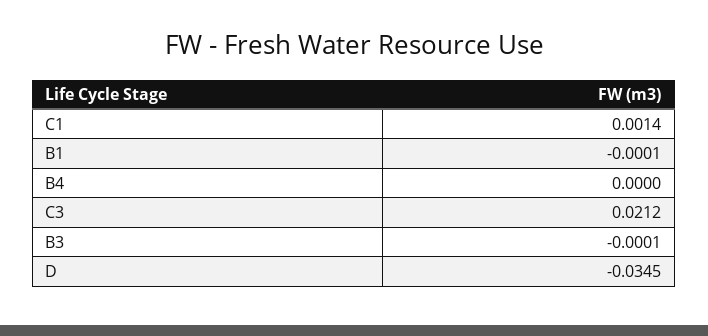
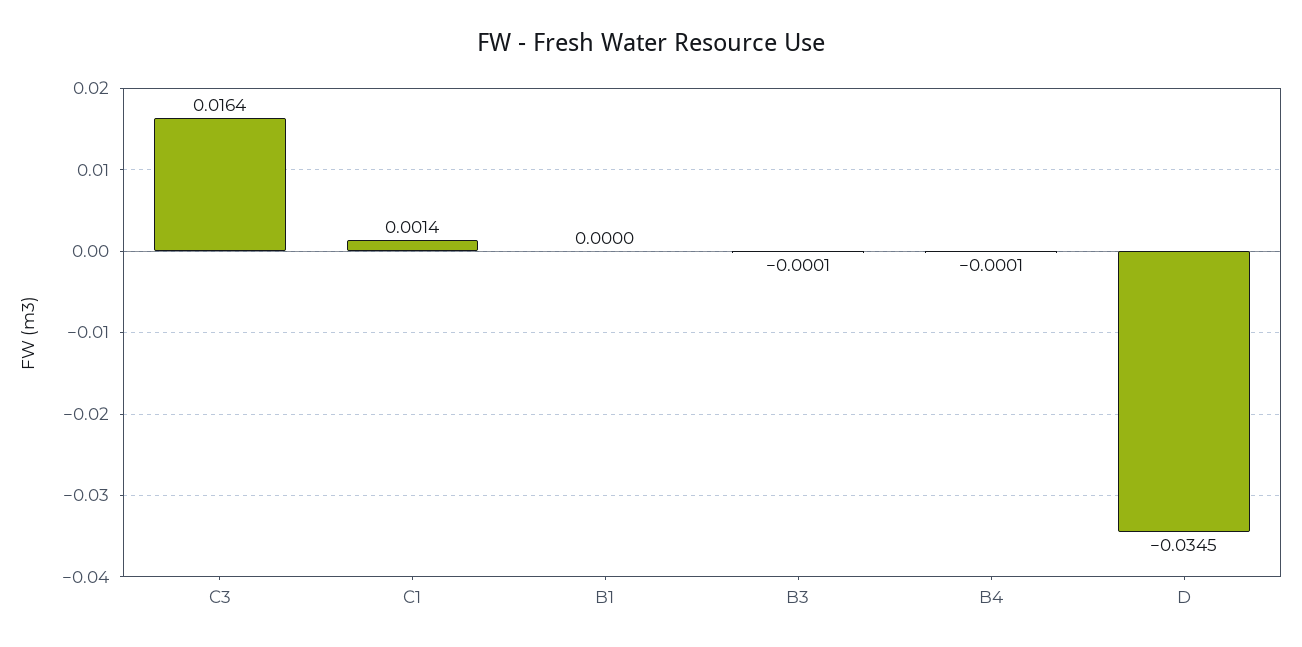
B1: -0.0001 -> 0
B4: 0 -> -0.0001
C3: 0.0212 -> 0.0164

